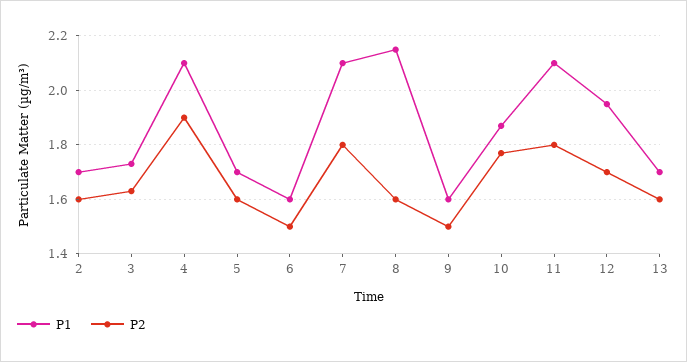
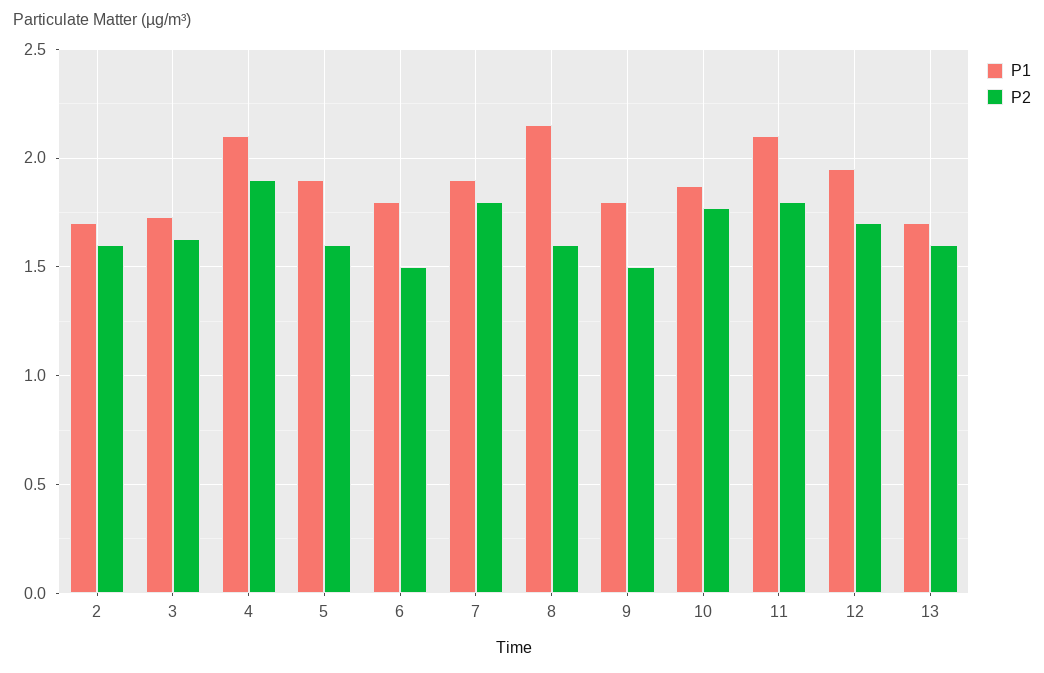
P1, 5: 1.7 -> 1.9
P1, 6: 1.6 -> 1.8
P1, 7: 2.1 -> 1.9
P1, 9: 1.6 -> 1.8

